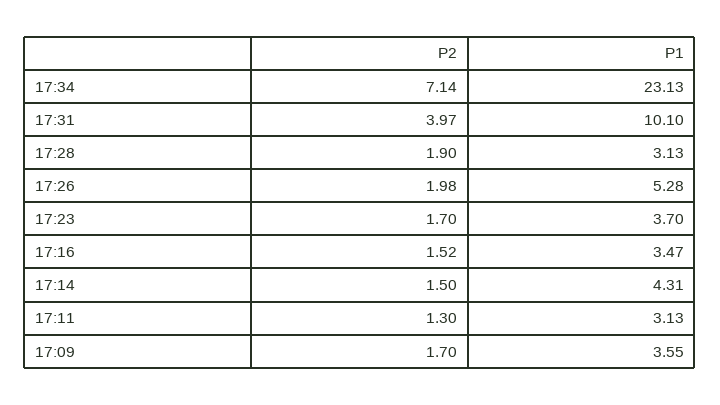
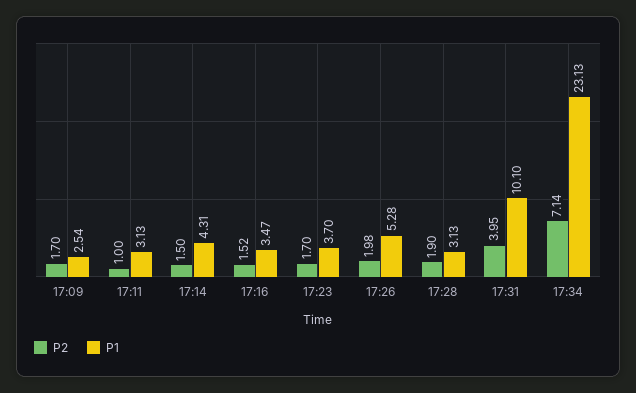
P2, 17:31: 3.97 -> 3.95
P2, 17:11: 1.3 -> 1
P1, 17:09: 3.55 -> 2.54

